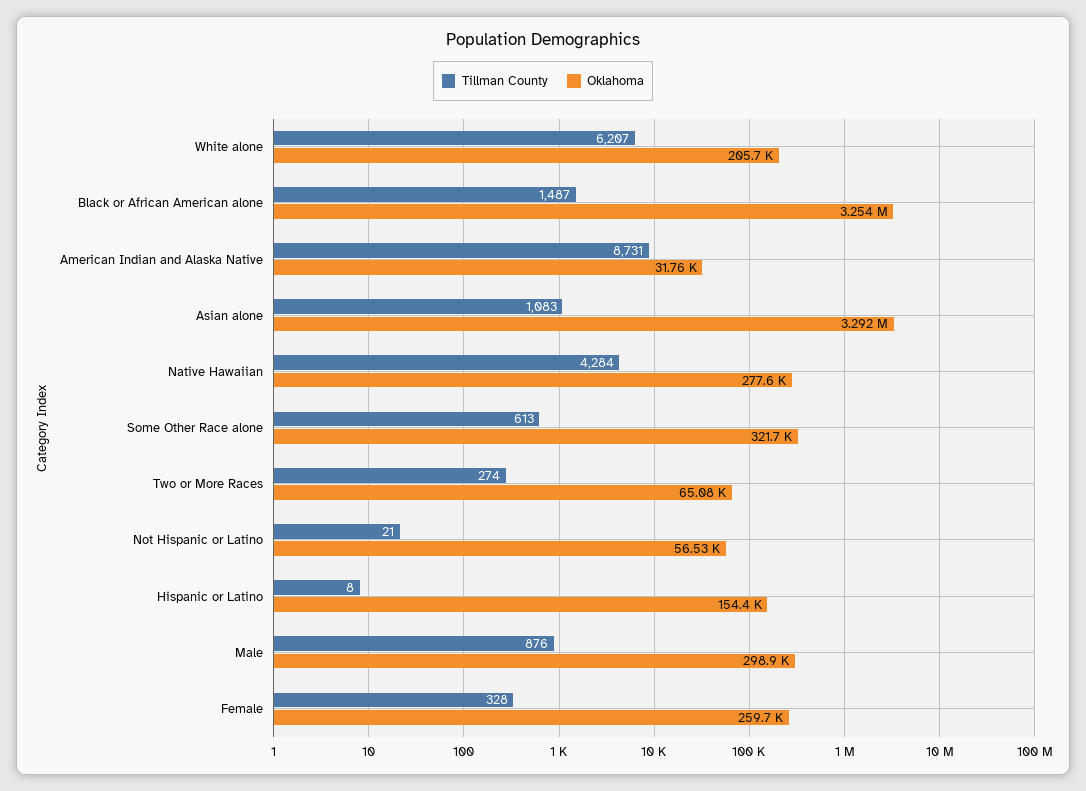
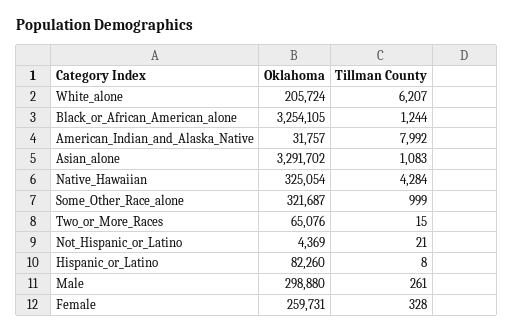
Tillman County, Black or African American alone: 1487 -> 1244
Tillman County, American Indian and Alaska Native: 8731 -> 7992
Oklahoma, Native Hawaiian: 277600 -> 325054
Tillman County, Some Other Race alone: 613 -> 999
Tillman County, Two or More Races: 274 -> 15
Oklahoma, Not Hispanic or Latino: 56530 -> 4369
Oklahoma, Hispanic or Latino: 154400 -> 82260
Tillman County, Male: 876 -> 261

